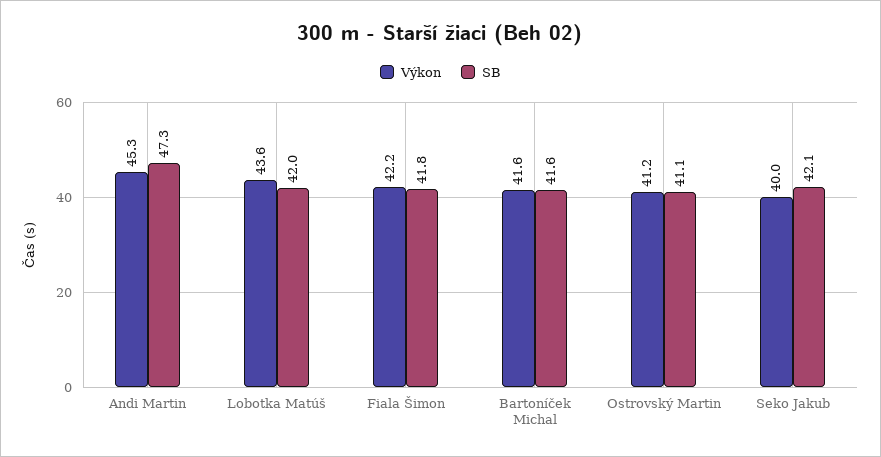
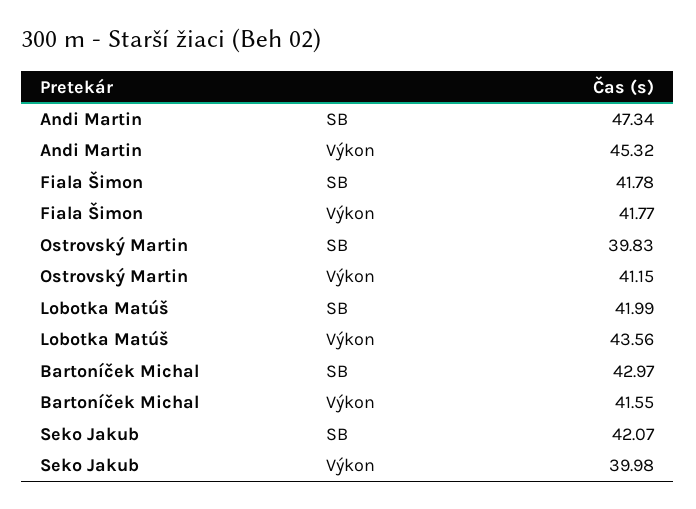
Výkon, Fiala Šimon: 42.2 -> 41.77
SB, Bartoníček Michal: 41.6 -> 42.97
SB, Ostrovský Martin: 41.1 -> 39.83

